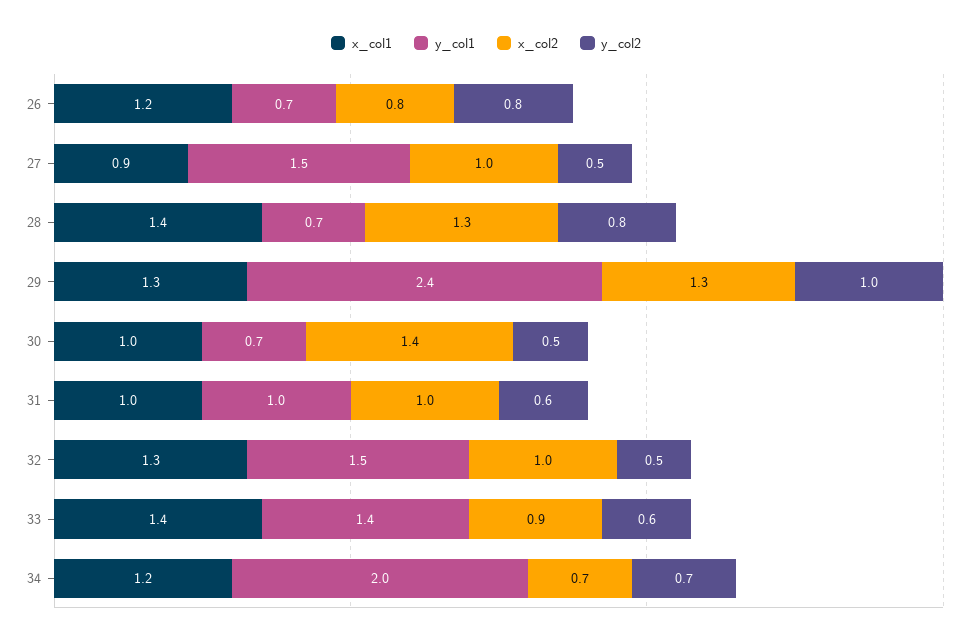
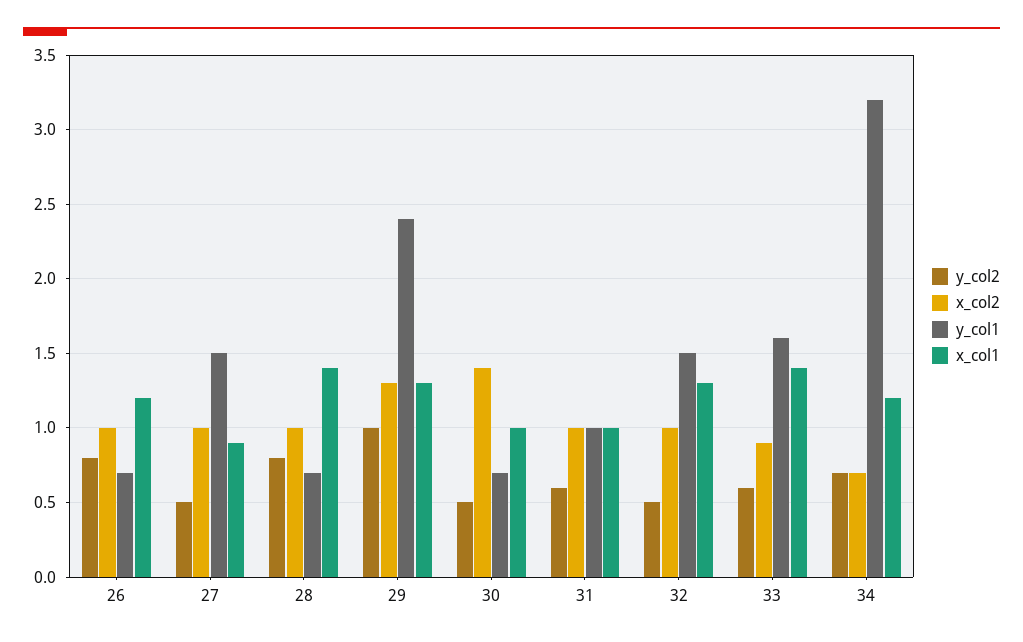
x_col2, 26: 0.8 -> 1
x_col2, 28: 1.3 -> 1
y_col1, 33: 1.4 -> 1.6
y_col1, 34: 2 -> 3.2

